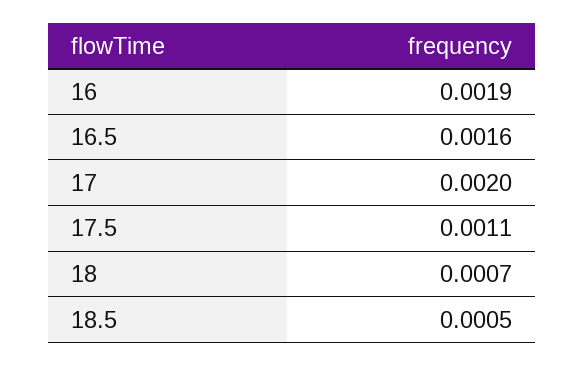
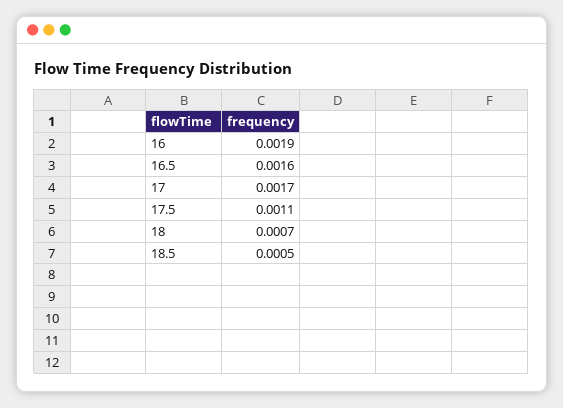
17: 0.002 -> 0.0017

